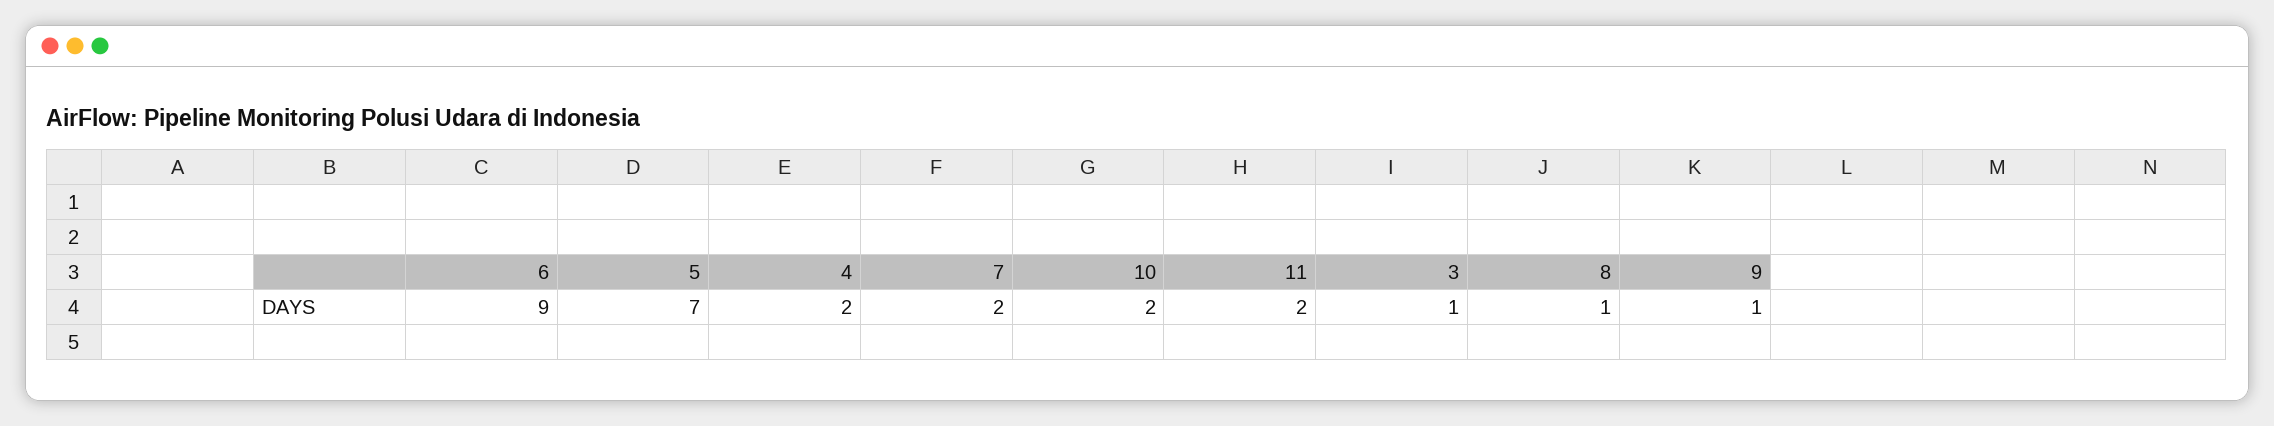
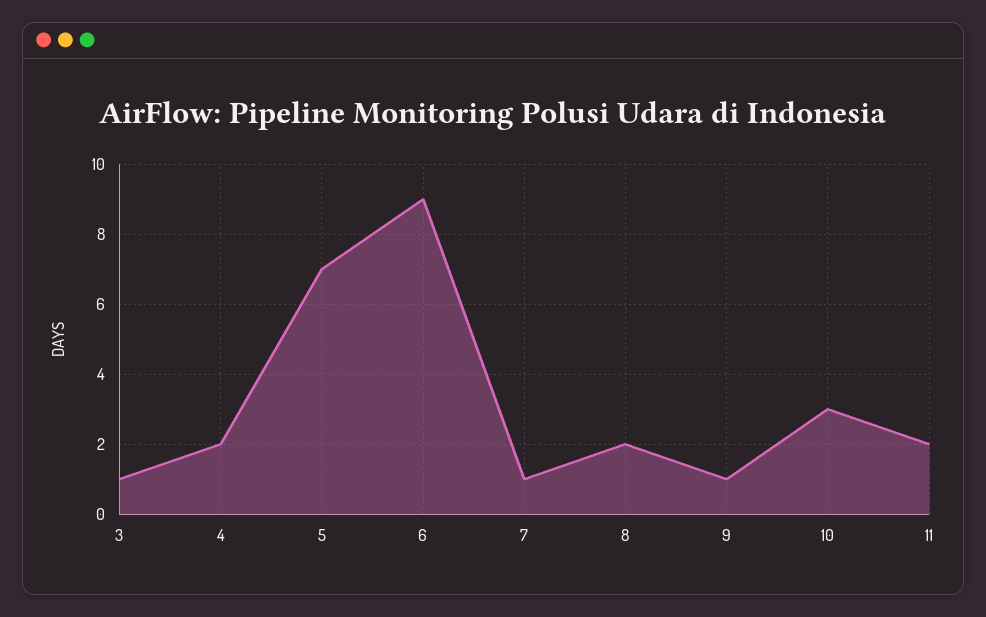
7: 2 -> 1
10: 2 -> 3
8: 1 -> 2

